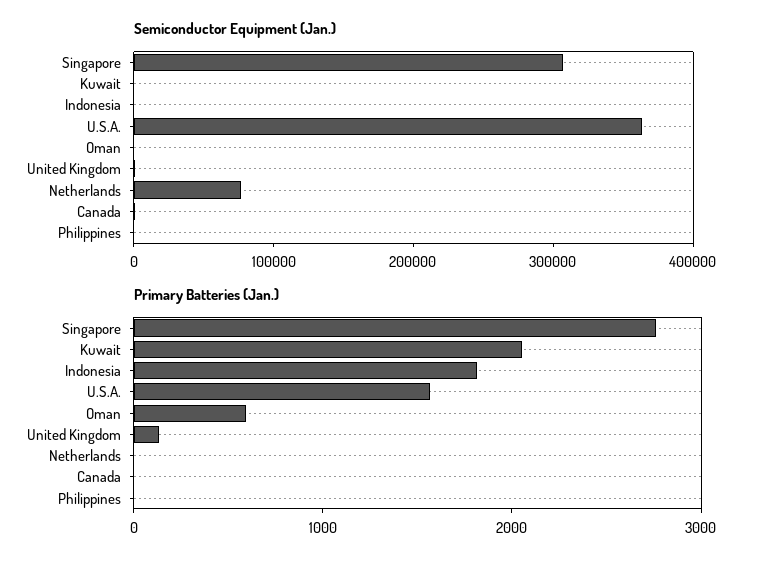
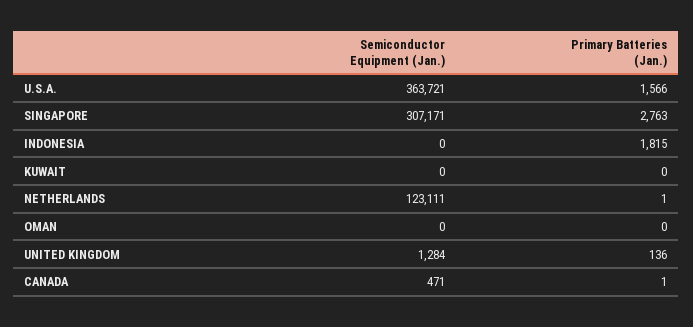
Semiconductor Equipment (Jan.), Netherlands: 80000 -> 123111
Semiconductor Equipment (Jan.), Philippines: 0 -> none
Primary Batteries (Jan.), Kuwait: 2000 -> 0
Primary Batteries (Jan.), Oman: 600 -> 0
Primary Batteries (Jan.), Philippines: 0 -> none

